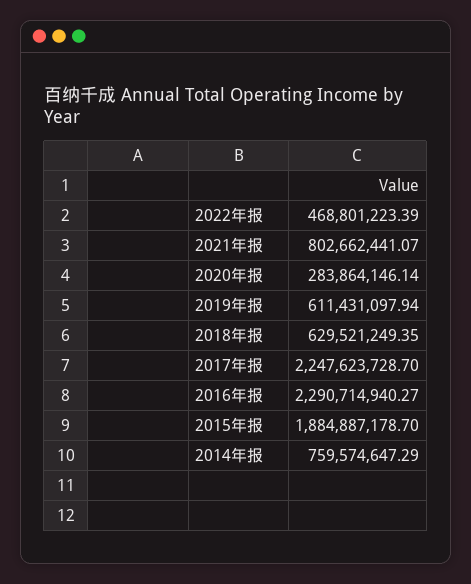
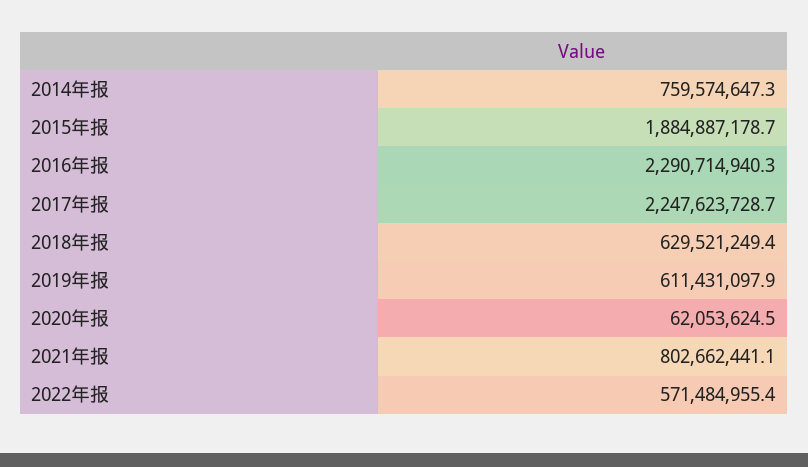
2022年报: 468801223.39 -> 571484955.4
2020年报: 283864146.14 -> 62053624.5

